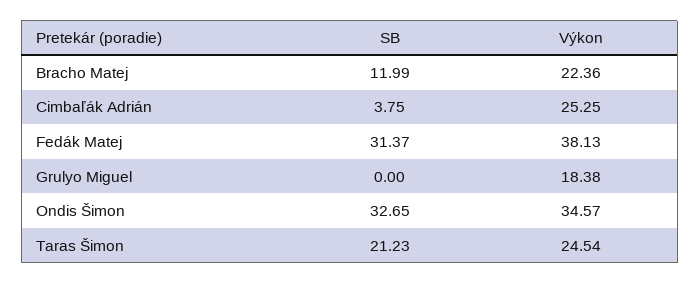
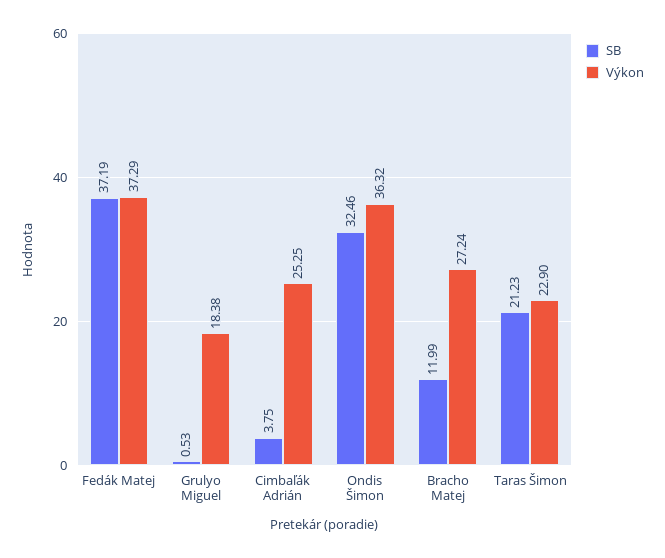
Výkon, Bracho Matej: 22.36 -> 27.24
SB, Fedák Matej: 31.37 -> 37.19
Výkon, Fedák Matej: 38.13 -> 37.29
SB, Grulyo Miguel: 0 -> 0.53
SB, Ondis Šimon: 32.65 -> 32.46
Výkon, Ondis Šimon: 34.57 -> 36.32
Výkon, Taras Šimon: 24.54 -> 22.9

